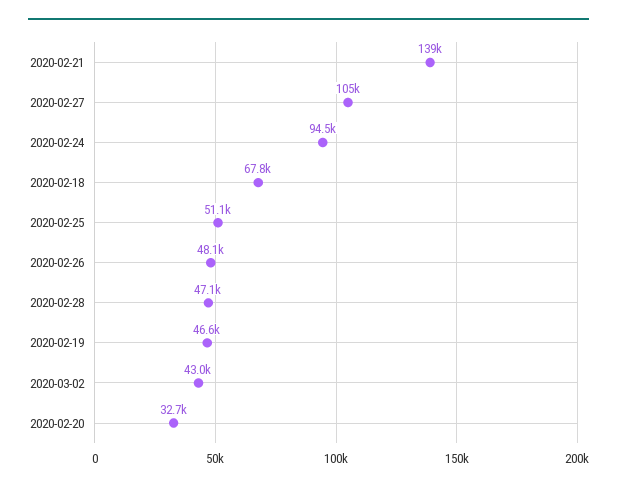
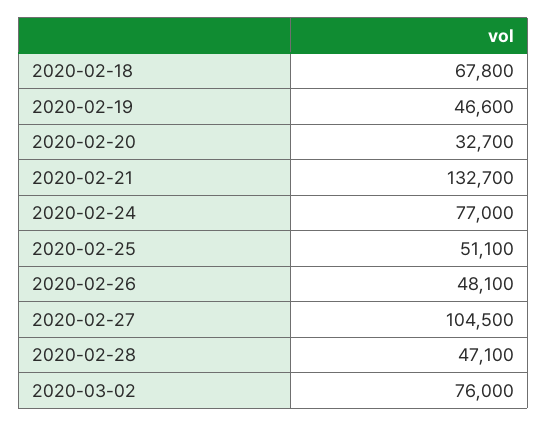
2020-02-21: 139000 -> 132700
2020-02-24: 94500 -> 77000
2020-03-02: 43000 -> 76000

